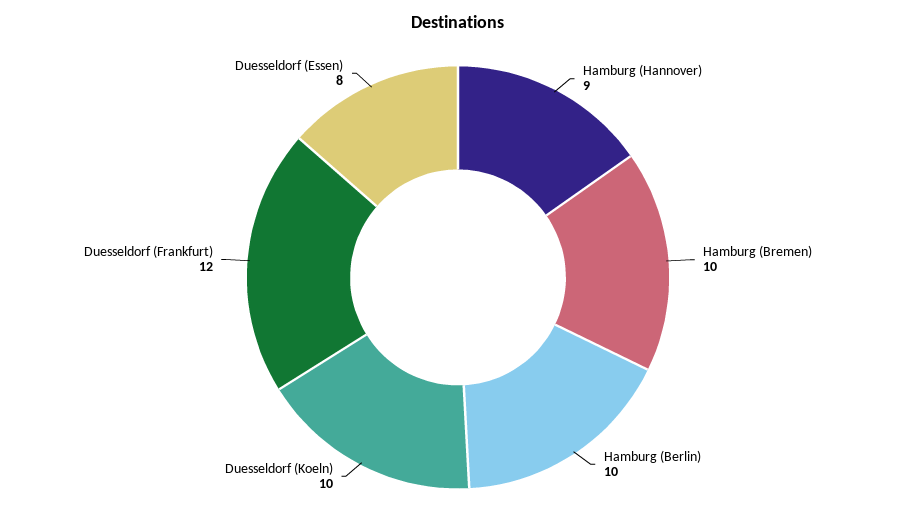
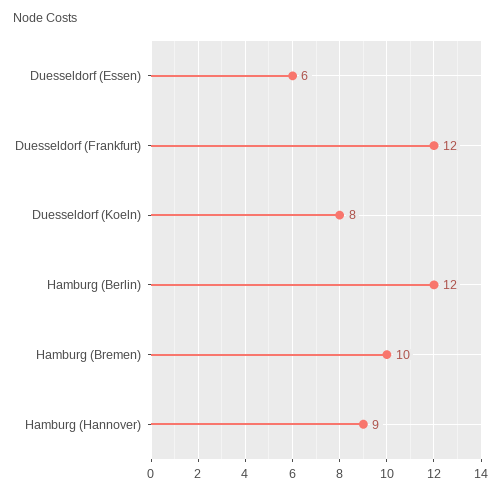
Hamburg (Berlin): 10 -> 12
Duesseldorf (Koeln): 10 -> 8
Duesseldorf (Essen): 8 -> 6

